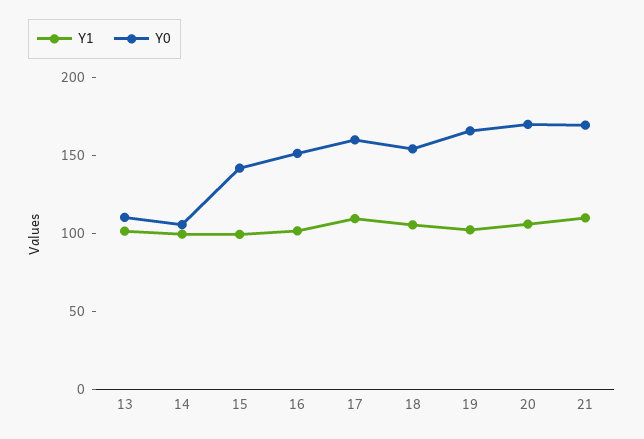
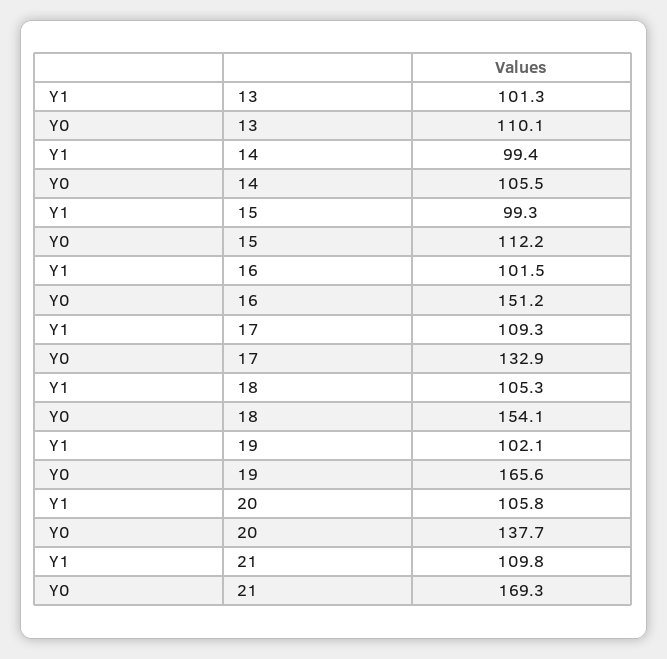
Y0, 15: 140 -> 112.2
Y0, 17: 160 -> 132.9
Y0, 20: 170 -> 137.7

